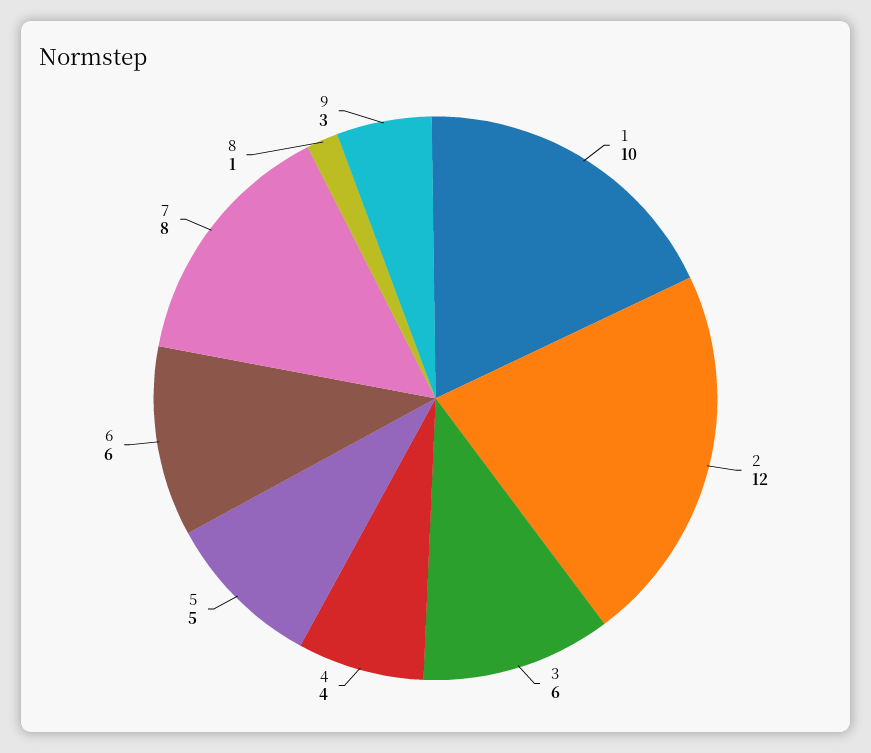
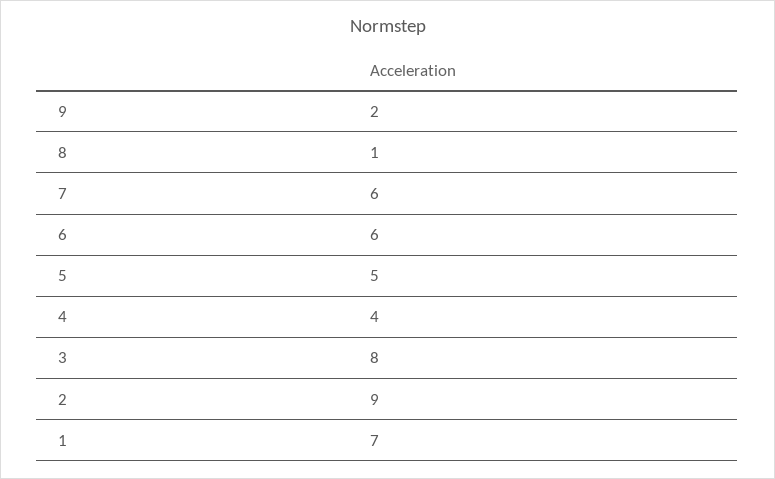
1: 10 -> 7
2: 12 -> 9
3: 6 -> 8
7: 8 -> 6
9: 3 -> 2

